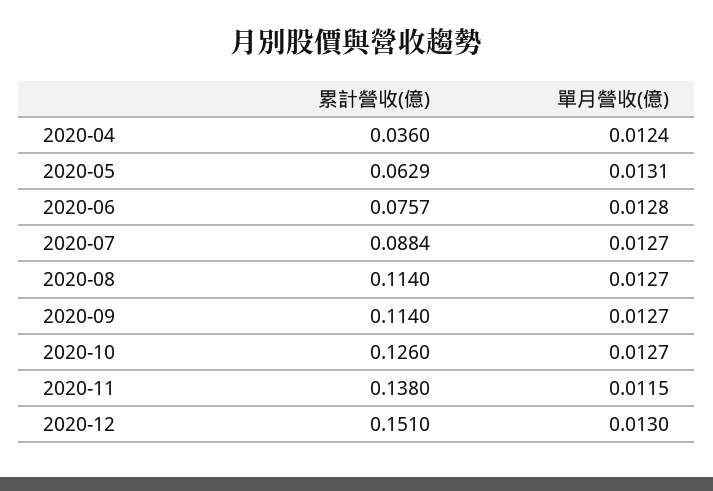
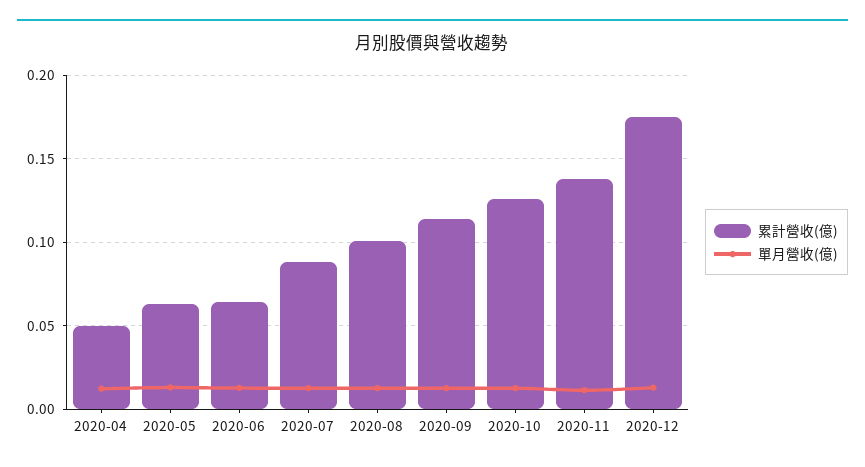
累計營收(億), 2020-04: 0.036 -> 0.05
累計營收(億), 2020-06: 0.0757 -> 0.065
累計營收(億), 2020-08: 0.114 -> 0.1
累計營收(億), 2020-12: 0.151 -> 0.175

